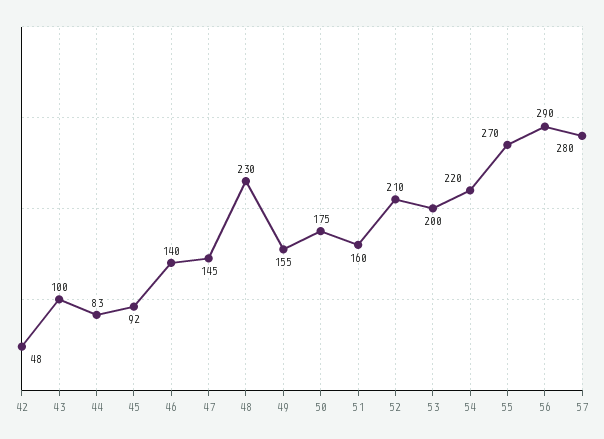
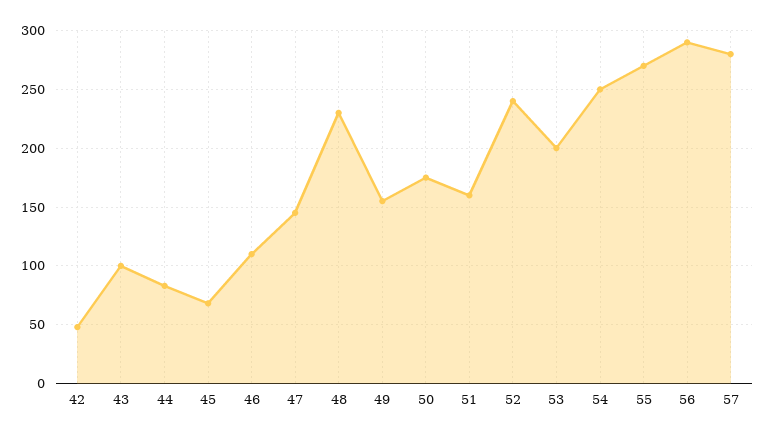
45: 92 -> 70
46: 140 -> 110
52: 210 -> 240
54: 220 -> 250

